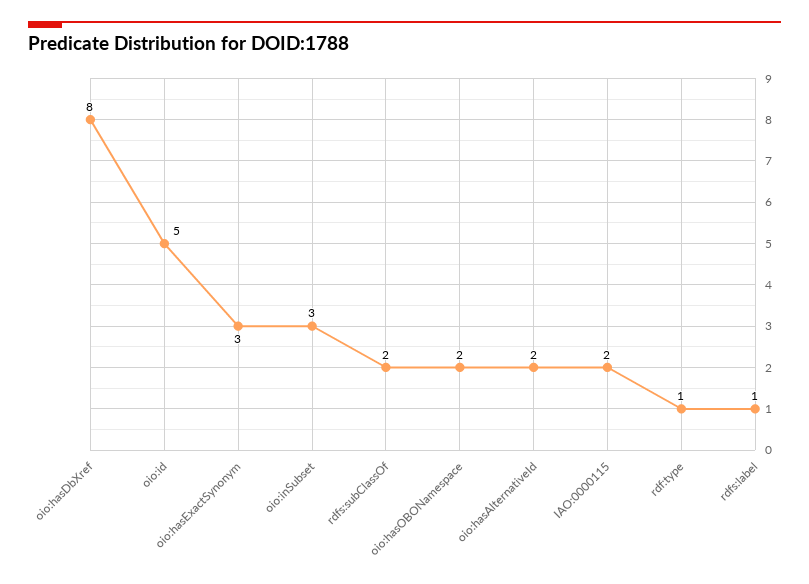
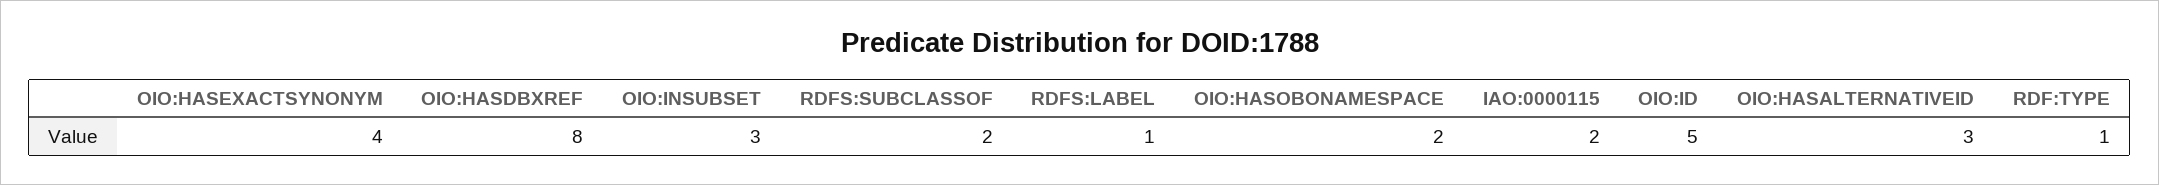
oio:hasExactSynonym: 3 -> 4
oio:hasAlternativeId: 2 -> 3

